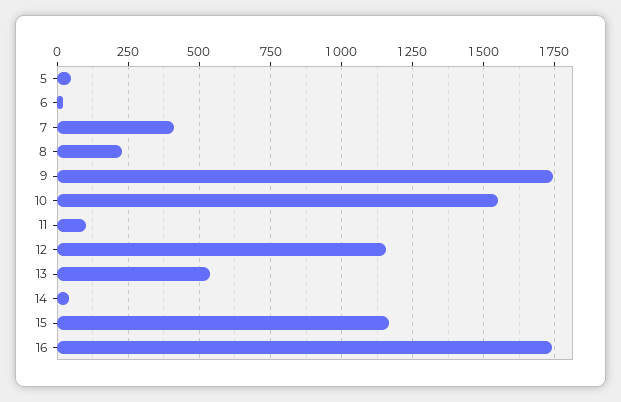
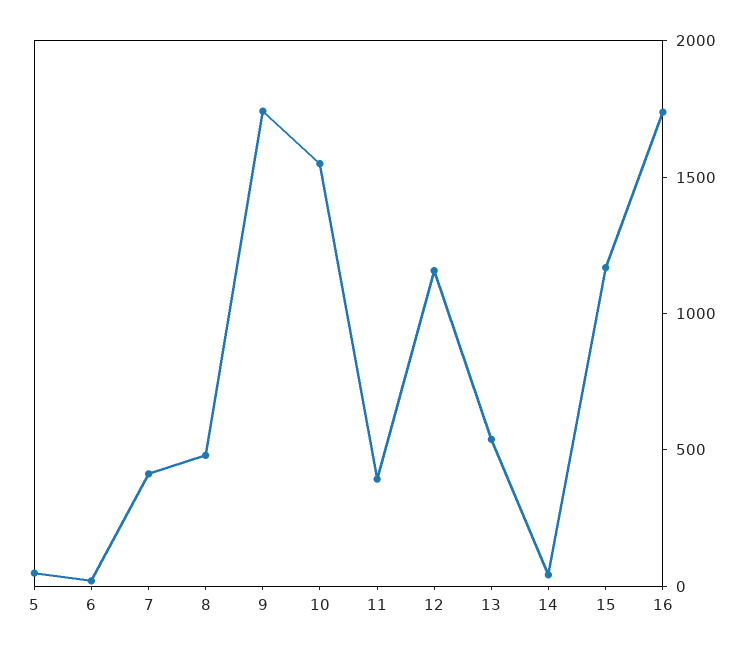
8: 225 -> 500
11: 100 -> 400

